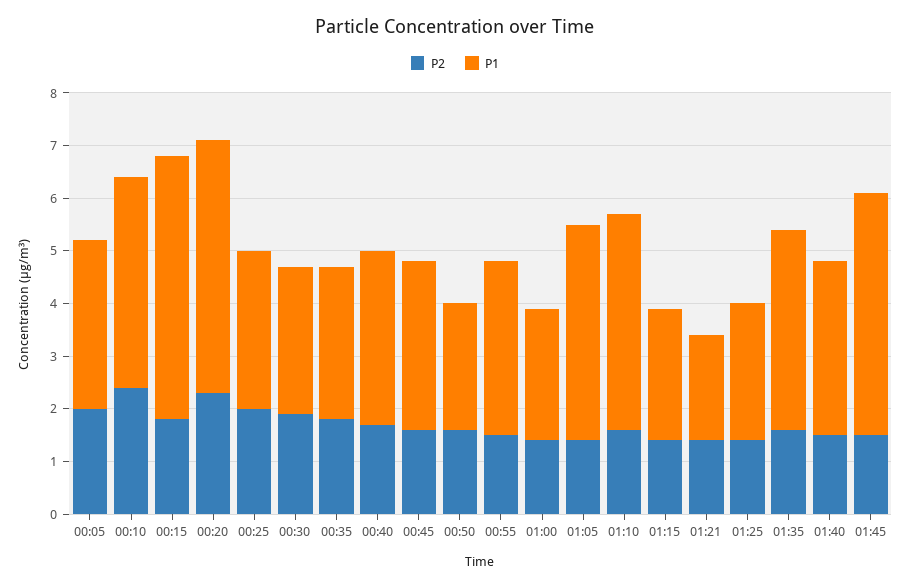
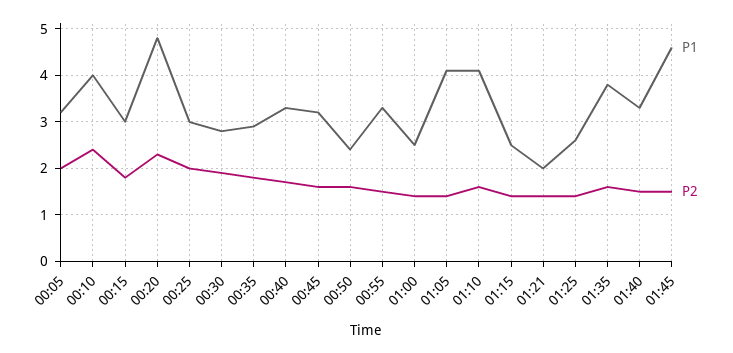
P1, 00:15: 5 -> 3

